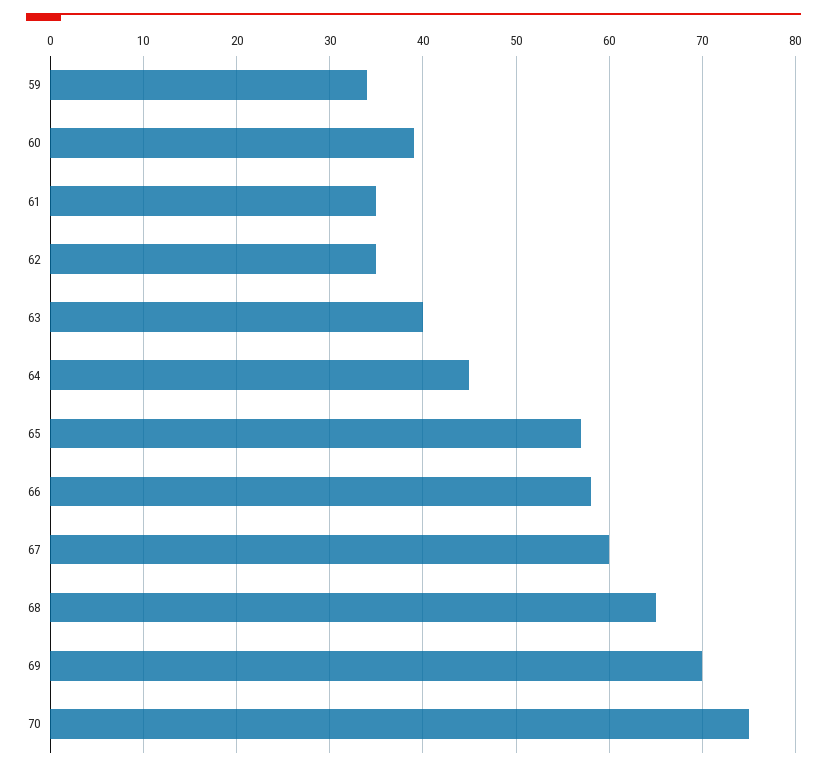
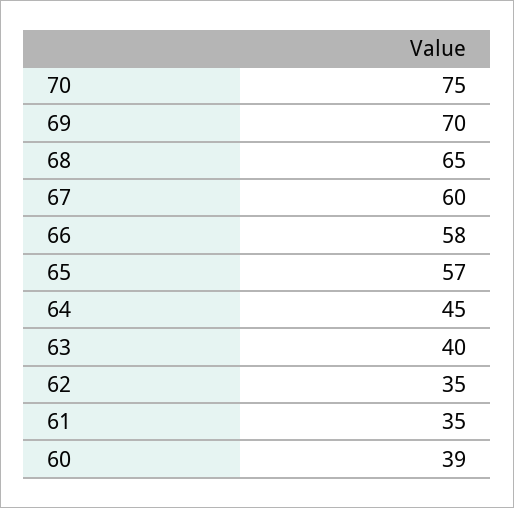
59: 34 -> none

